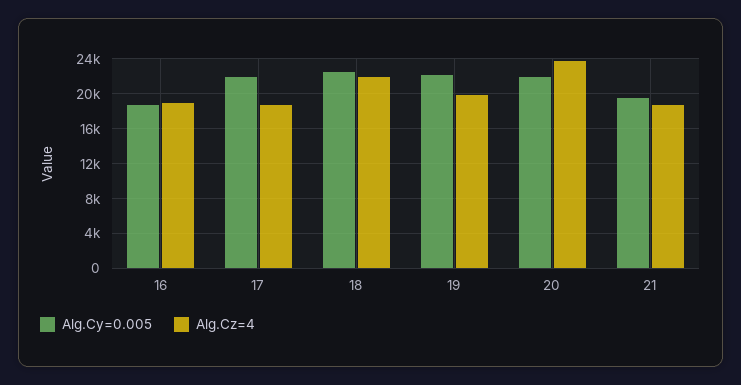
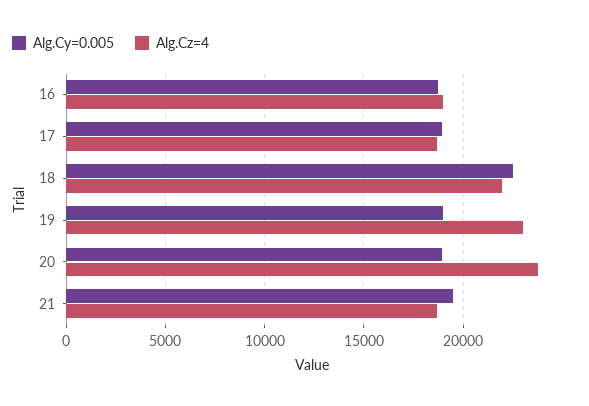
Alg.Cy=0.005, 17: 22000 -> 19000
Alg.Cy=0.005, 19: 22000 -> 19000
Alg.Cz=4, 19: 20000 -> 23000
Alg.Cy=0.005, 20: 22000 -> 19000

